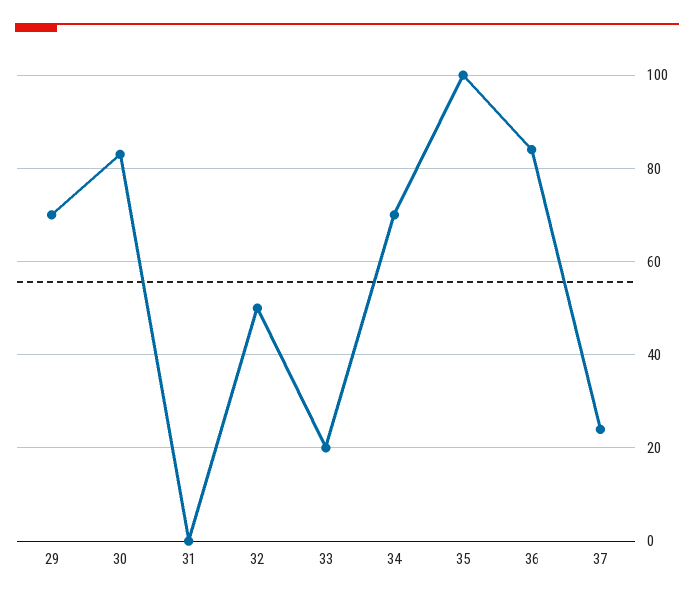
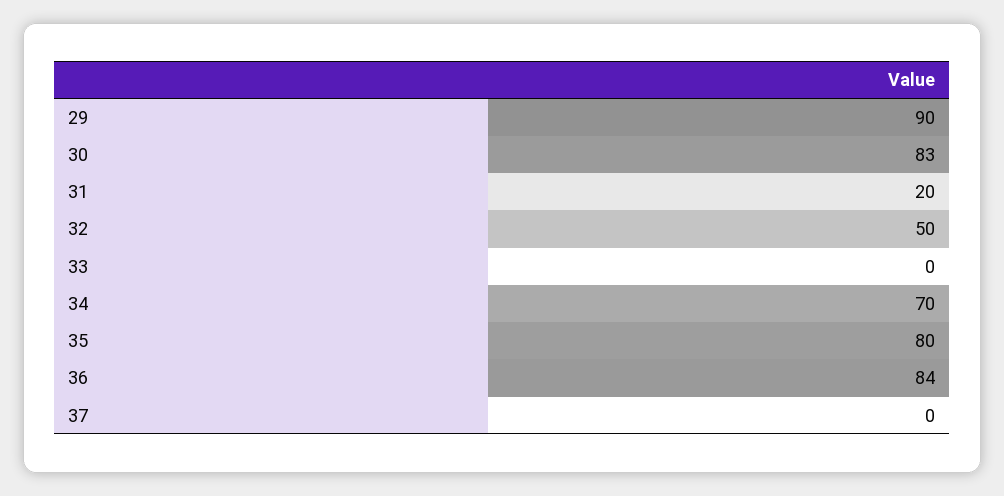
29: 70 -> 90
31: 0 -> 20
33: 20 -> 0
35: 100 -> 80
37: 25 -> 0

